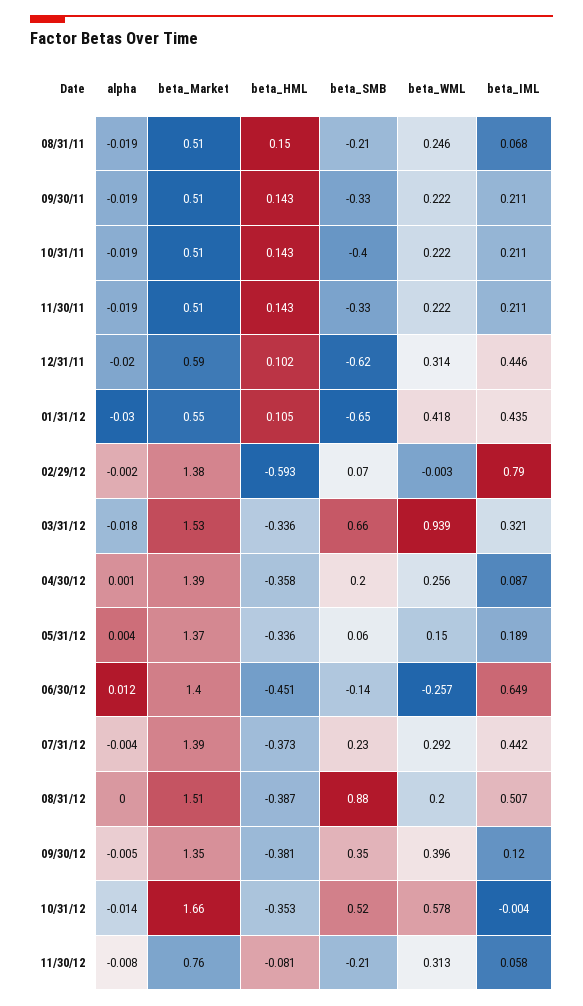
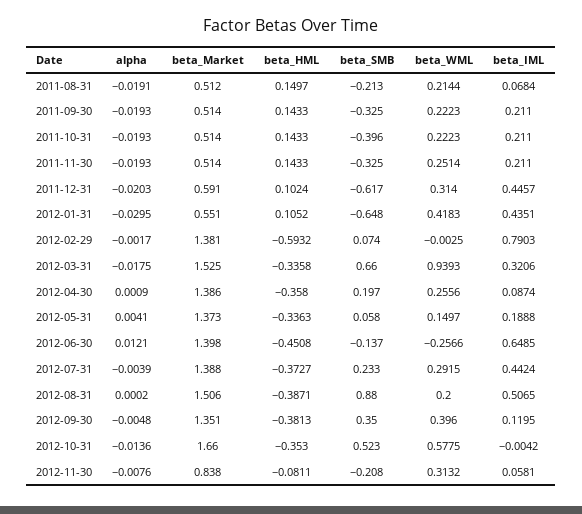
beta_WML, 08/31/11: 0.246 -> 0.2144
beta_WML, 11/30/11: 0.222 -> 0.2514
beta_Market, 11/30/12: 0.76 -> 0.838

